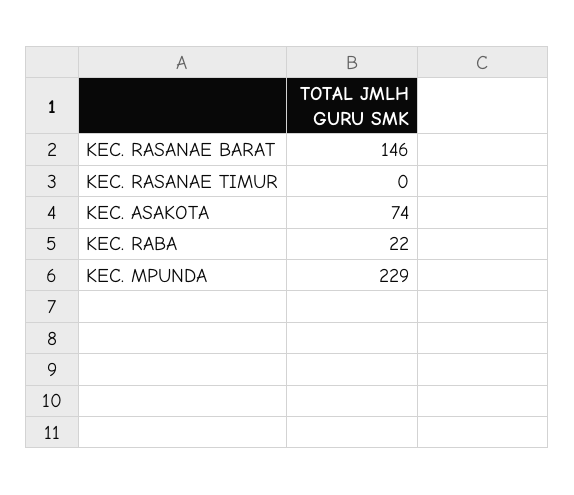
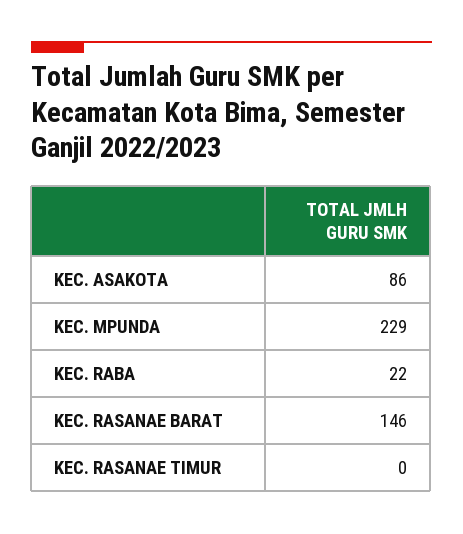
KEC. ASAKOTA: 74 -> 86

